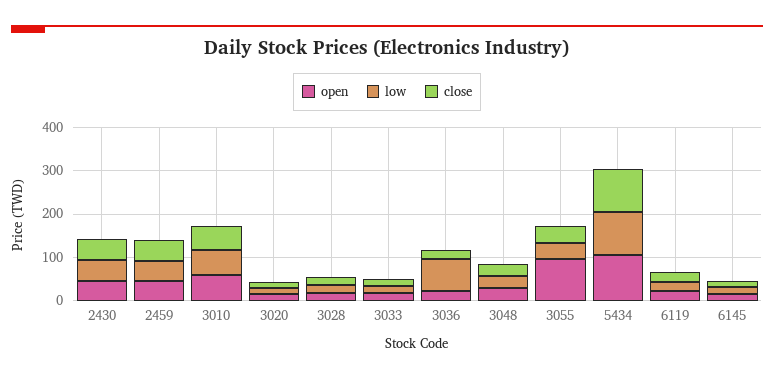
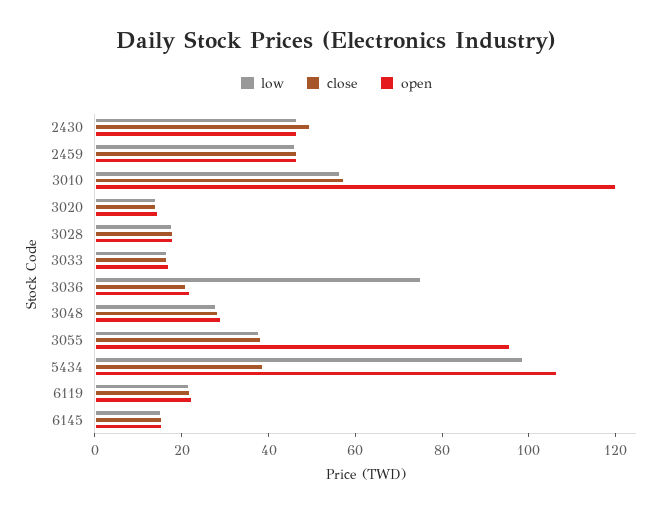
open, 3010: 60 -> 120
close, 5434: 100 -> 40

